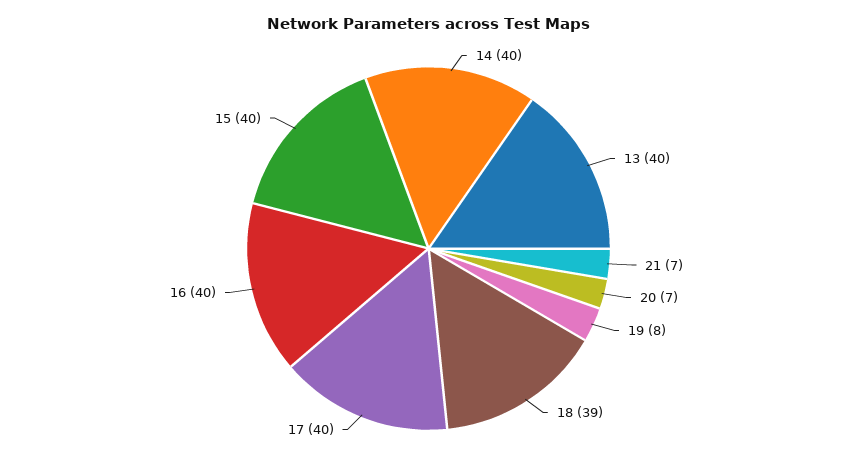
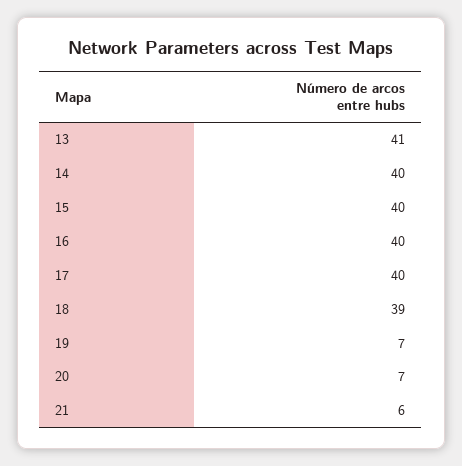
13: 40 -> 41
21: 7 -> 6
19: 8 -> 7

